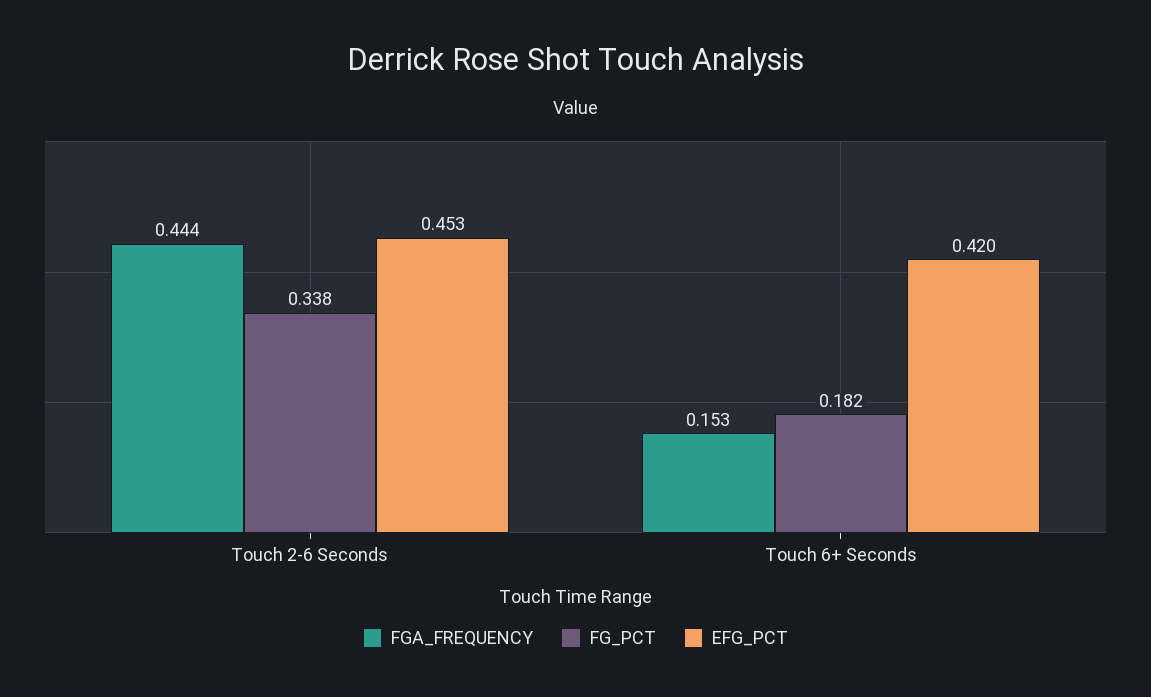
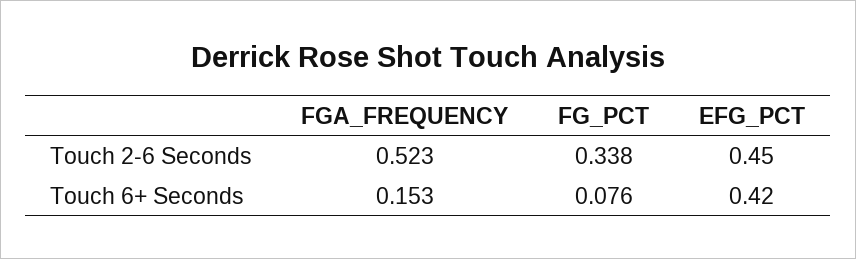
FGA_FREQUENCY, Touch 2-6 Seconds: 0.444 -> 0.523
EFG_PCT, Touch 2-6 Seconds: 0.453 -> 0.45
FG_PCT, Touch 6+ Seconds: 0.182 -> 0.076

